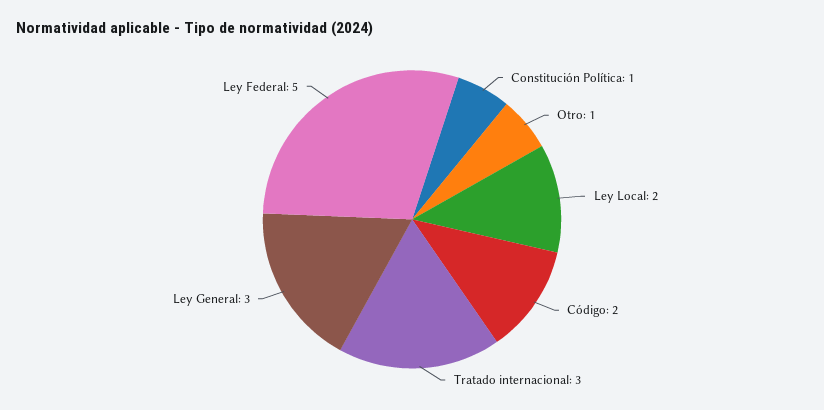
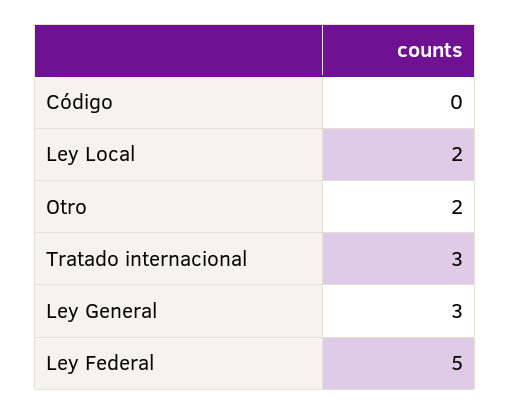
Constitución Política: 1 -> none
Otro: 1 -> 2
Código: 2 -> 0

